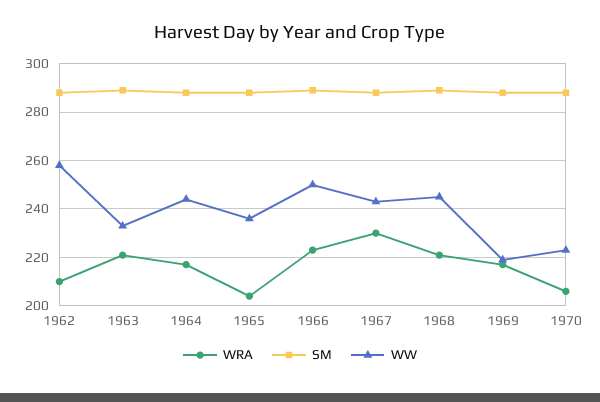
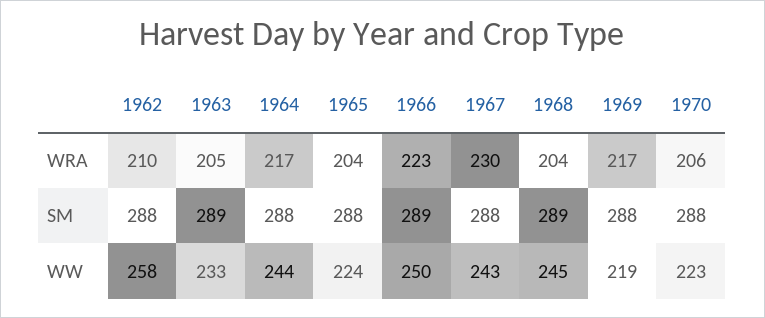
WRA, 1963: 220 -> 205
WW, 1965: 235 -> 224
WRA, 1968: 220 -> 204

